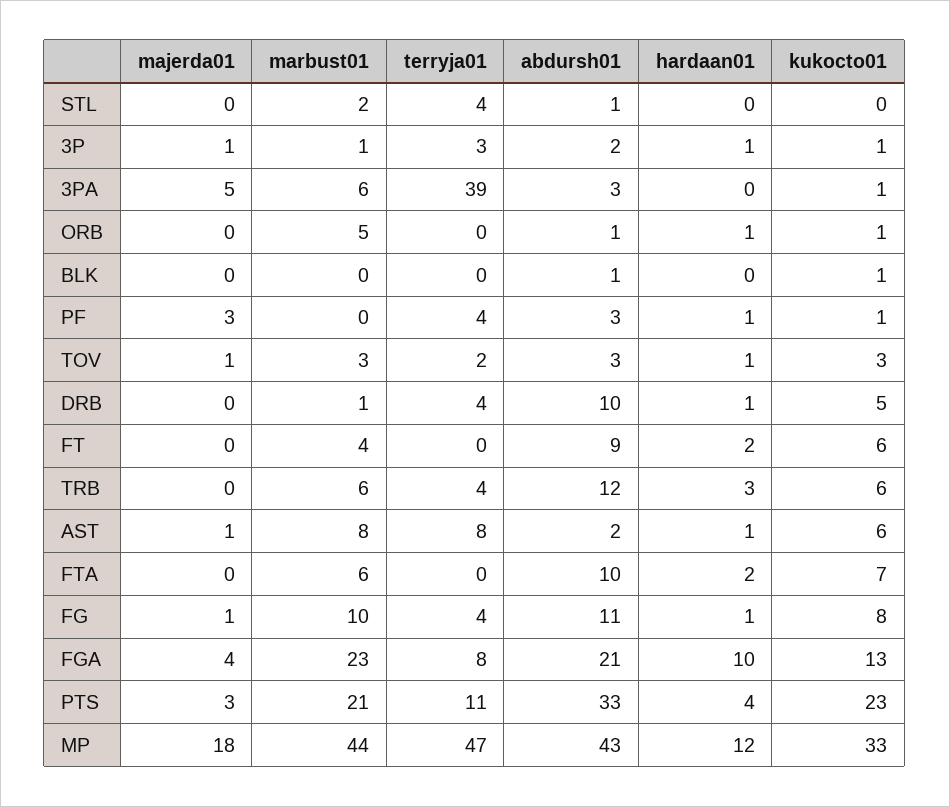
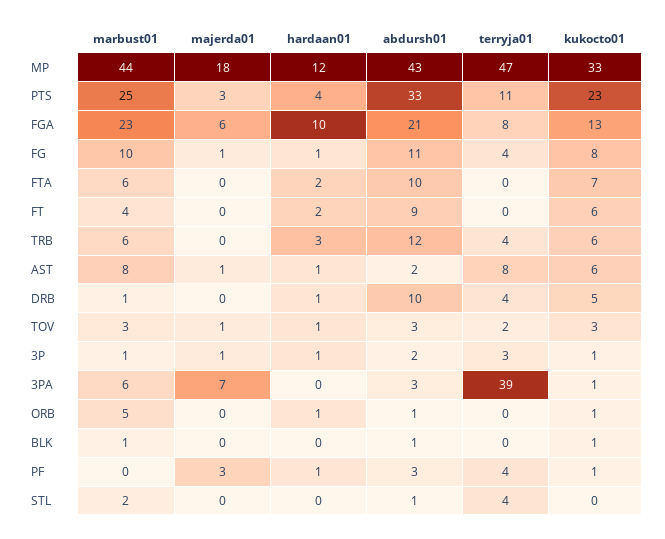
majerda01, 3PA: 5 -> 7
marbust01, BLK: 0 -> 1
majerda01, FGA: 4 -> 6
marbust01, PTS: 21 -> 25

